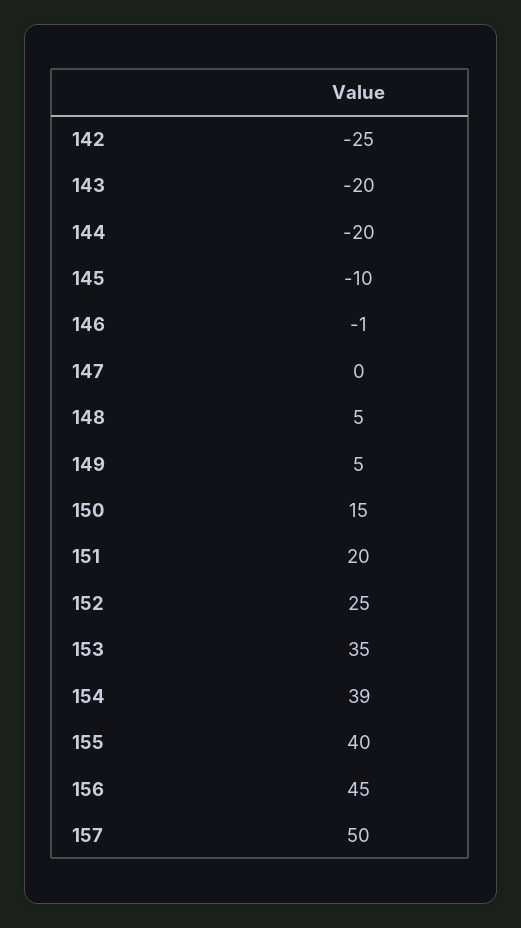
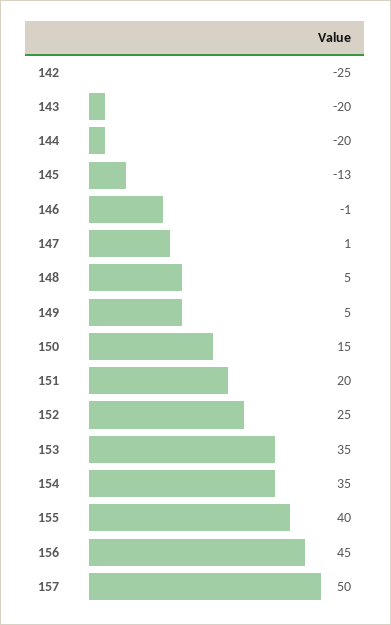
145: -10 -> -13
147: 0 -> 1
154: 39 -> 35

